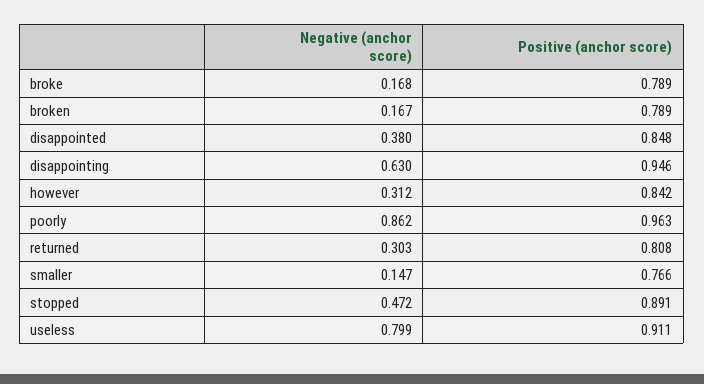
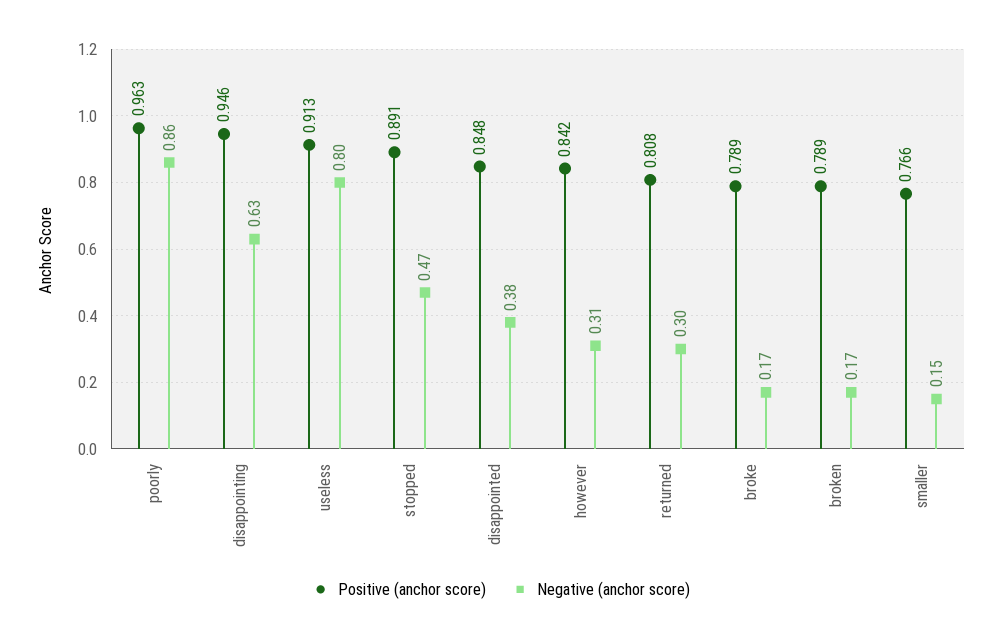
Positive (anchor score), useless: 0.911 -> 0.913

